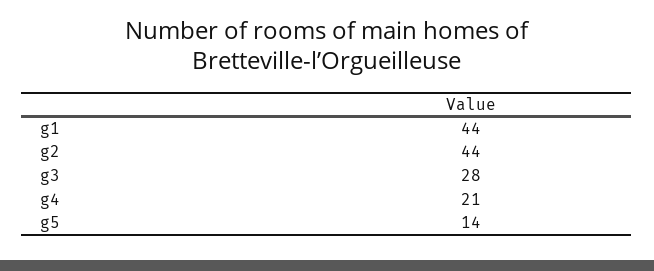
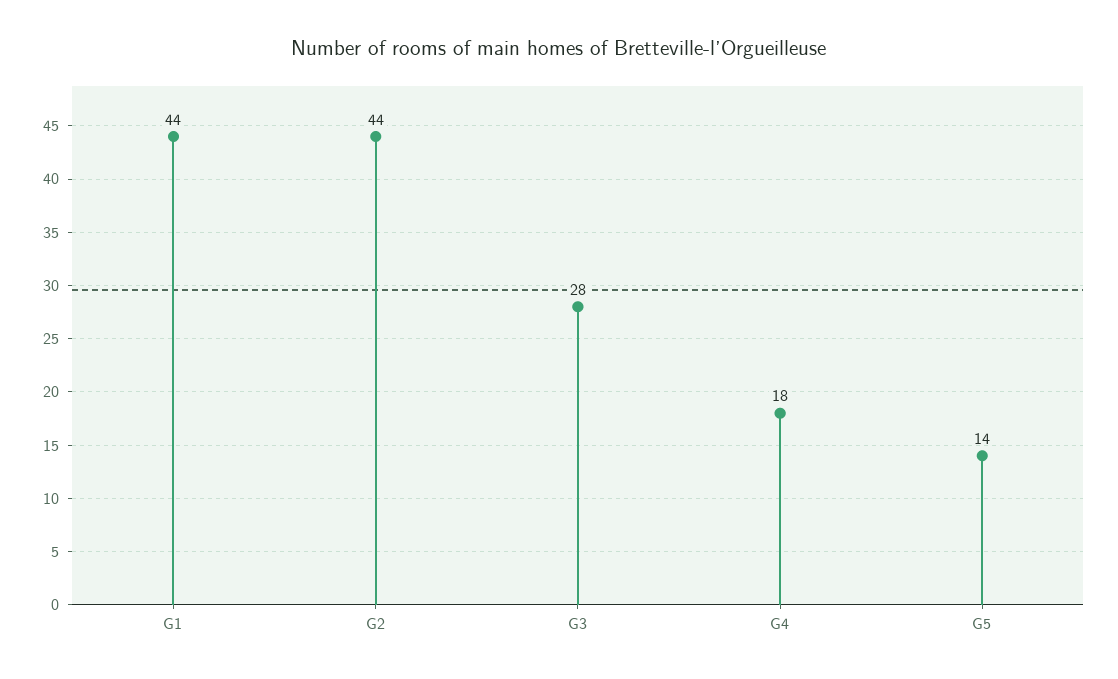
g4: 21 -> 18

